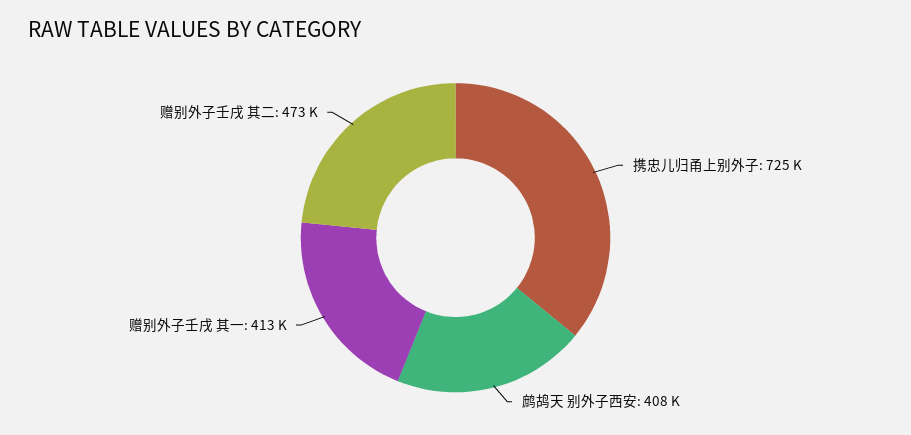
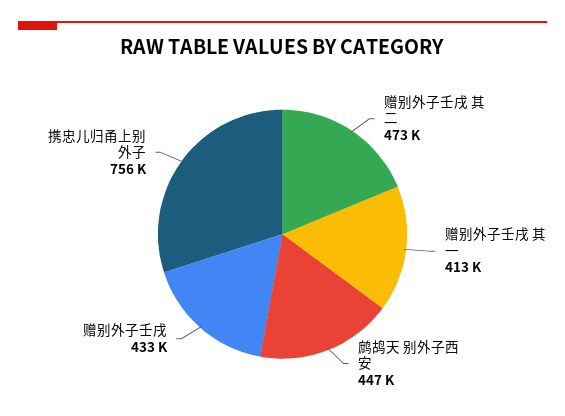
携忠儿归甬上别外子: 725000 -> 756000
鹧鸪天 别外子西安: 408000 -> 447000
赠别外子壬戌: none -> 433000

